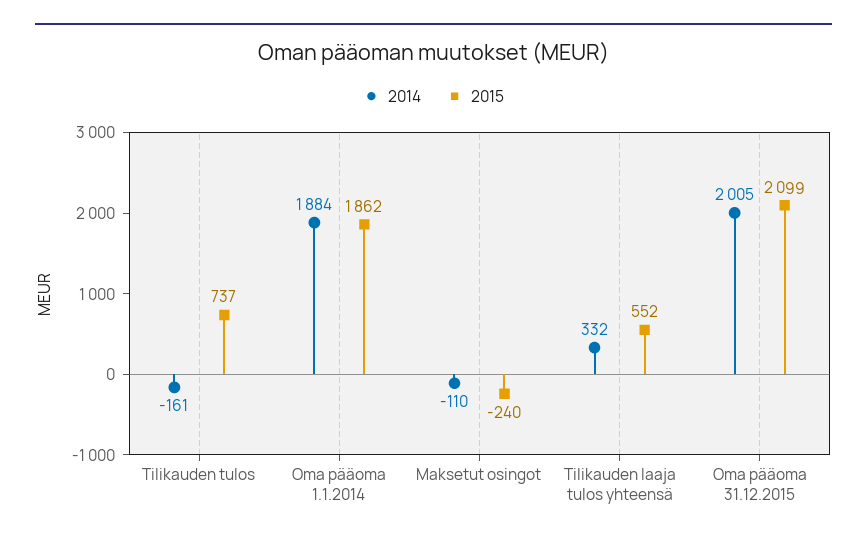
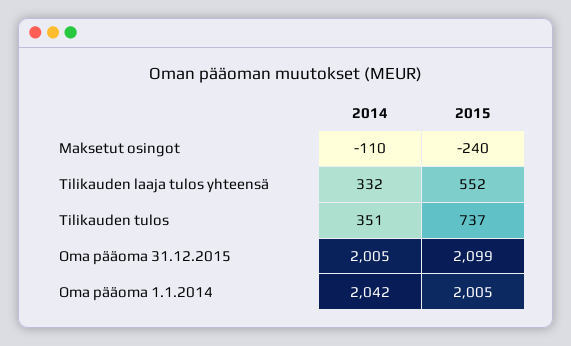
2014, Tilikauden tulos: -161 -> 351
2014, Oma pääoma 1.1.2014: 1884 -> 2042
2015, Oma pääoma 1.1.2014: 1862 -> 2005

